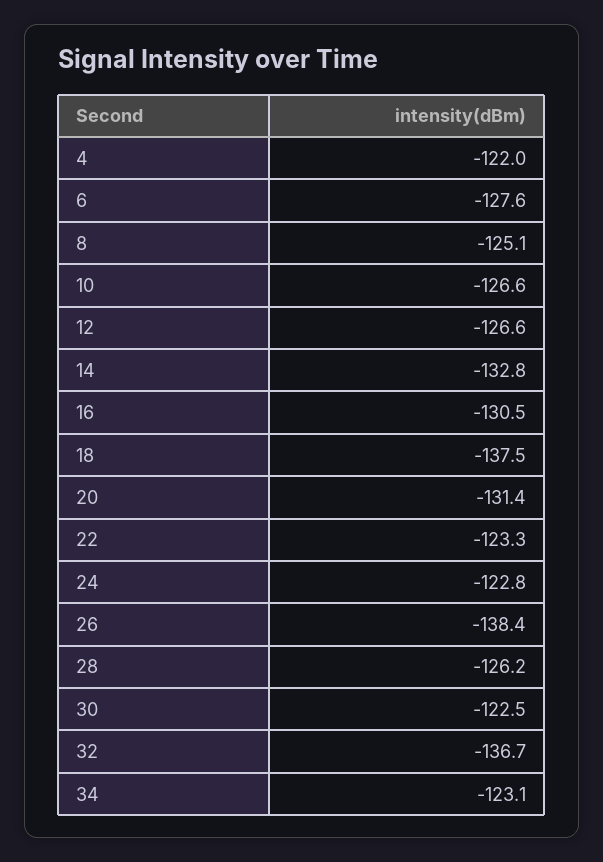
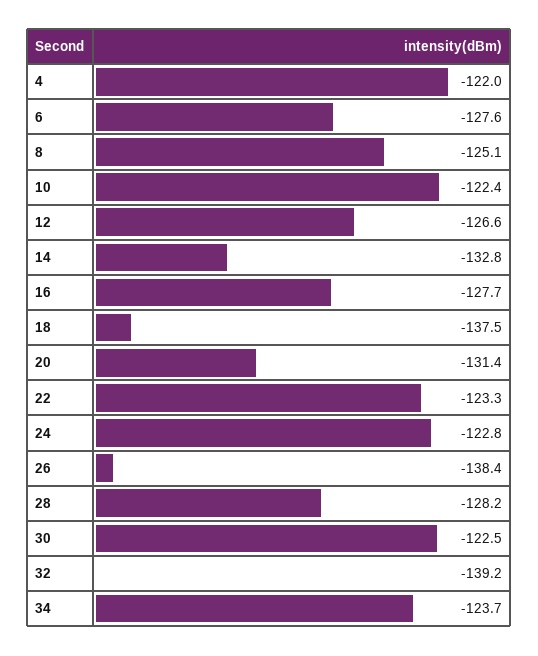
10: -126.6 -> -122.4
16: -130.5 -> -127.7
28: -126.2 -> -128.2
32: -136.7 -> -139.2
34: -123.1 -> -123.7

